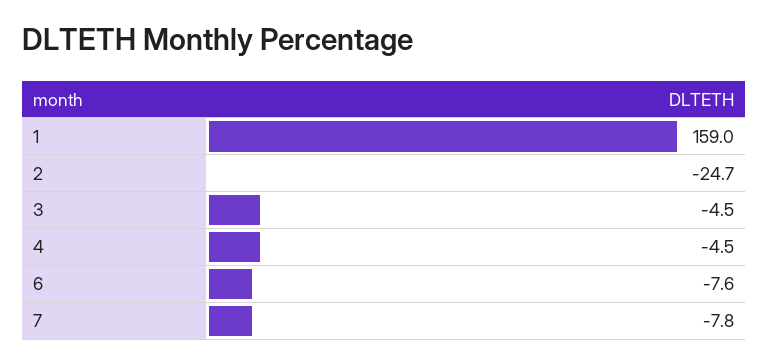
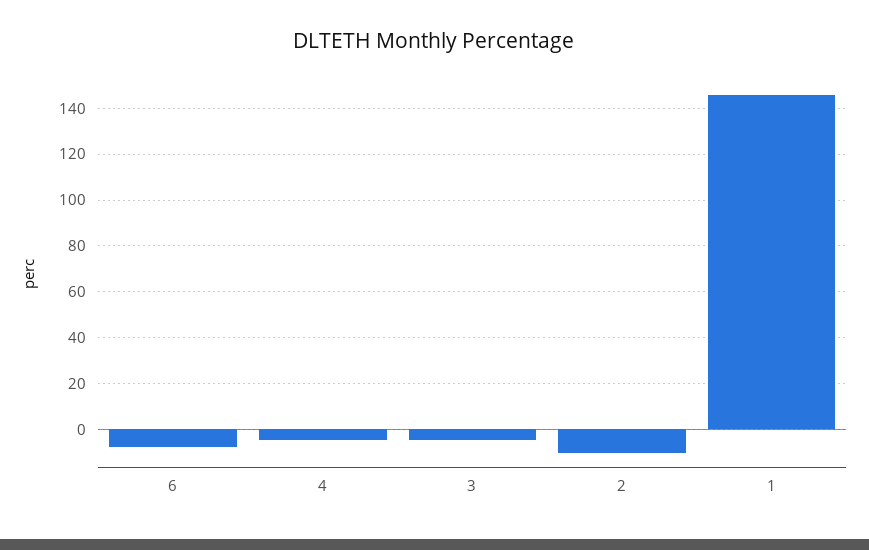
1: 159 -> 145
2: -24.7 -> -10
7: -7.8 -> none

